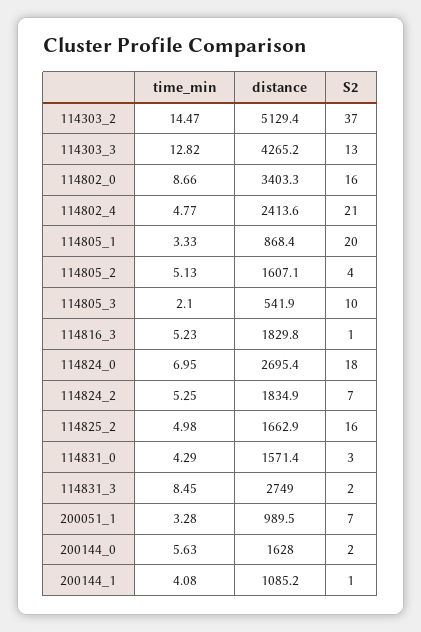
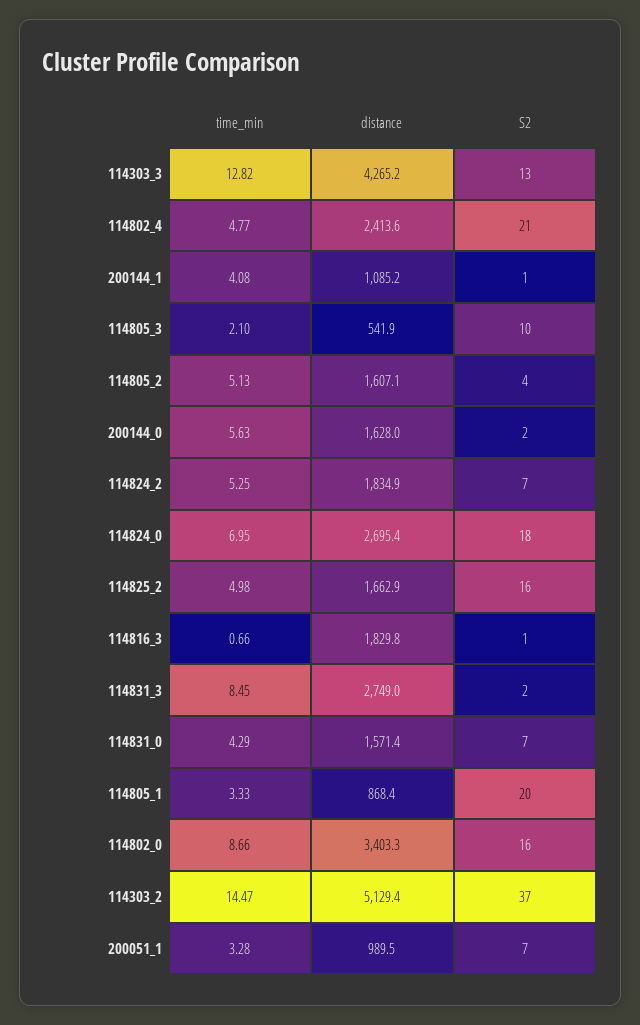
time_min, 114816_3: 5.23 -> 0.66
S2, 114831_0: 3 -> 7

